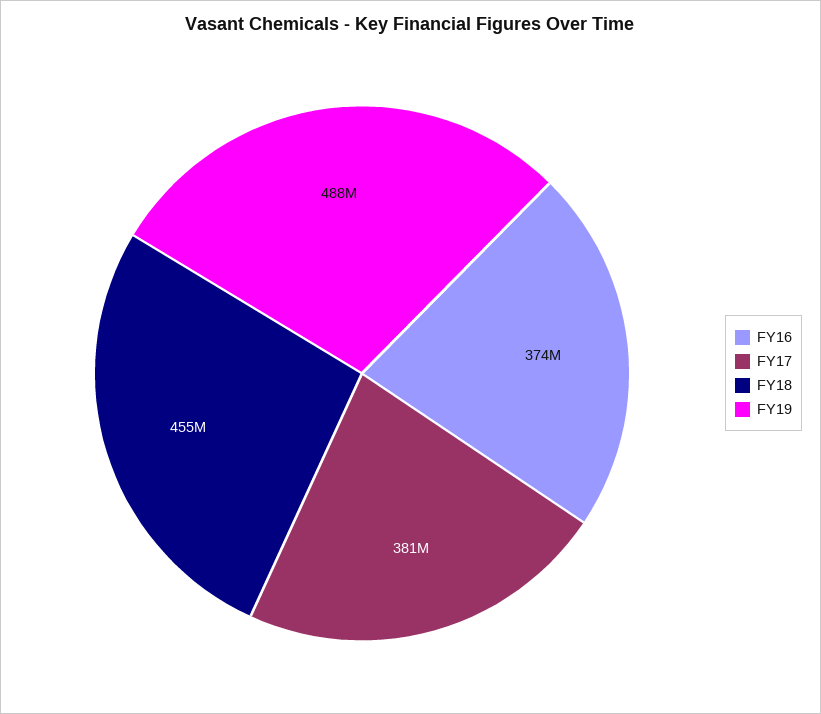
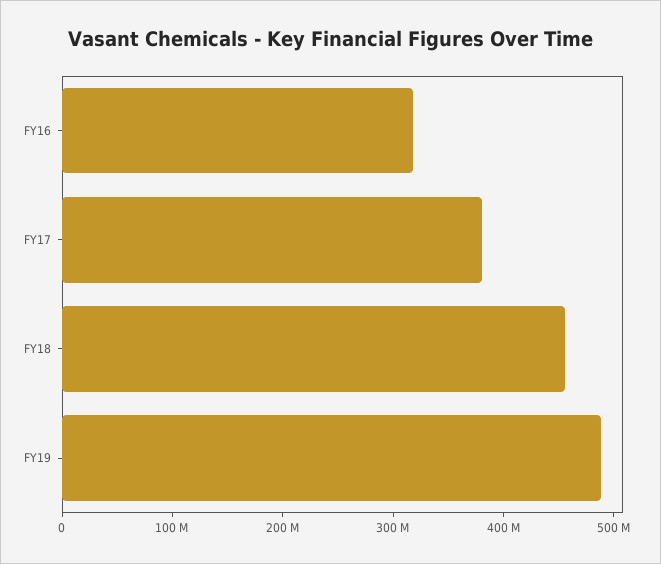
FY16: 374000000 -> 320000000

